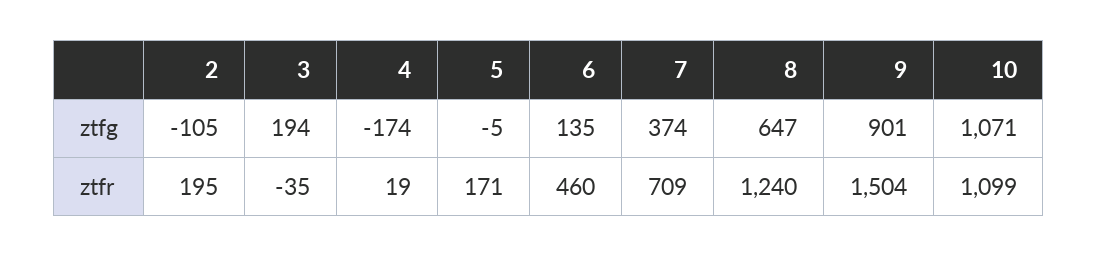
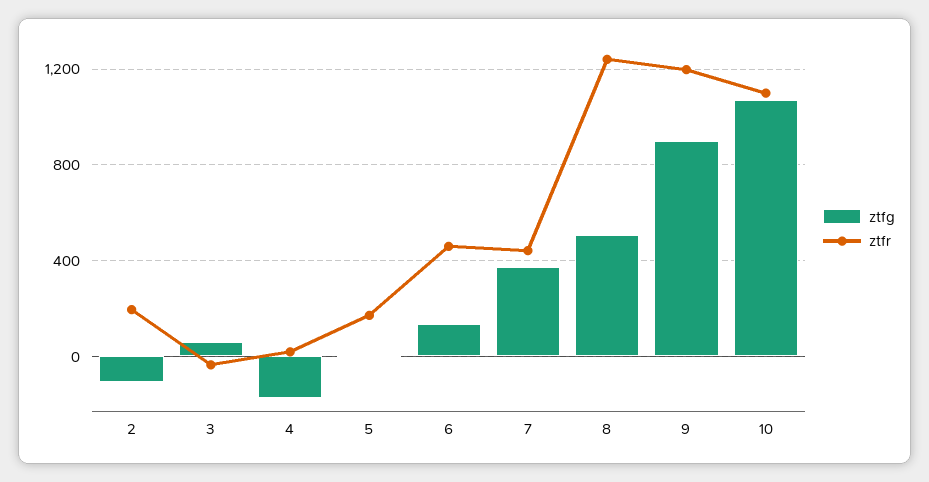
ztfg, 3: 194 -> 50
ztfg, 8: 647 -> 500
ztfr, 7: 709 -> 450
ztfr, 9: 1504 -> 1200

